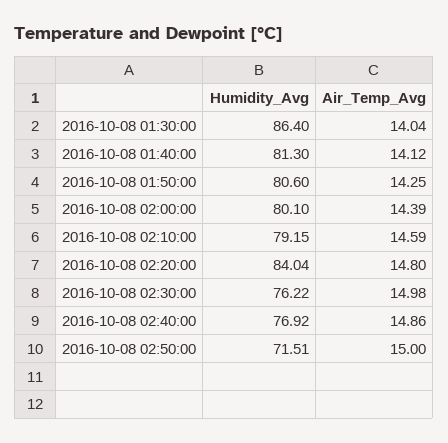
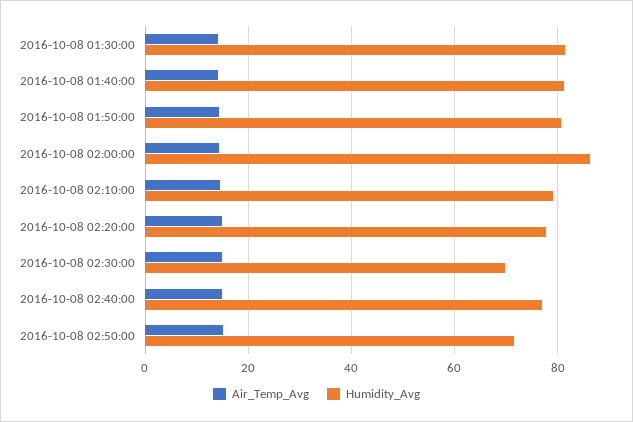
Humidity_Avg, 2016-10-08 01:30:00: 86.4 -> 82
Humidity_Avg, 2016-10-08 02:00:00: 80.1 -> 86
Humidity_Avg, 2016-10-08 02:20:00: 84.04 -> 78
Humidity_Avg, 2016-10-08 02:30:00: 76.22 -> 70

